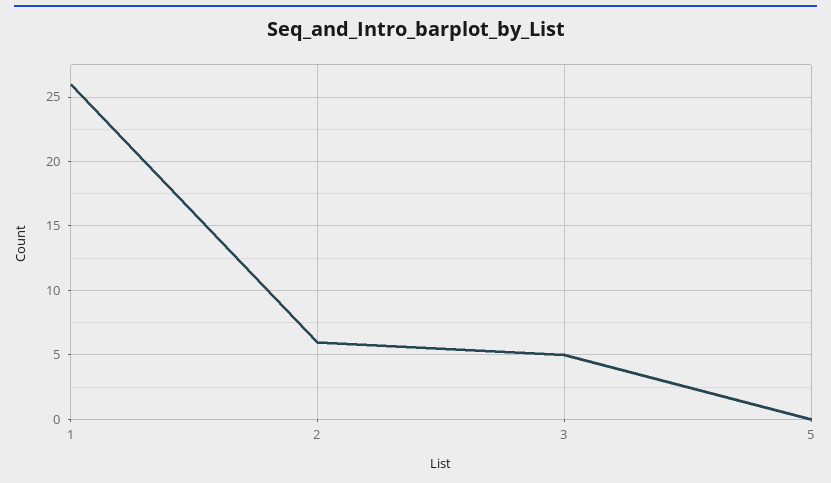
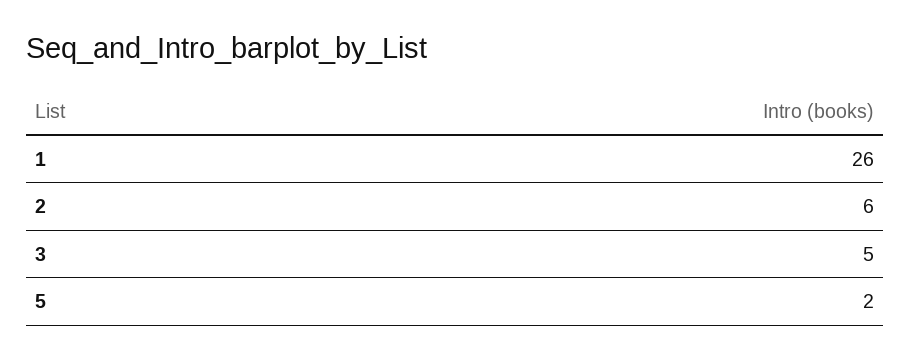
5: 0 -> 2

